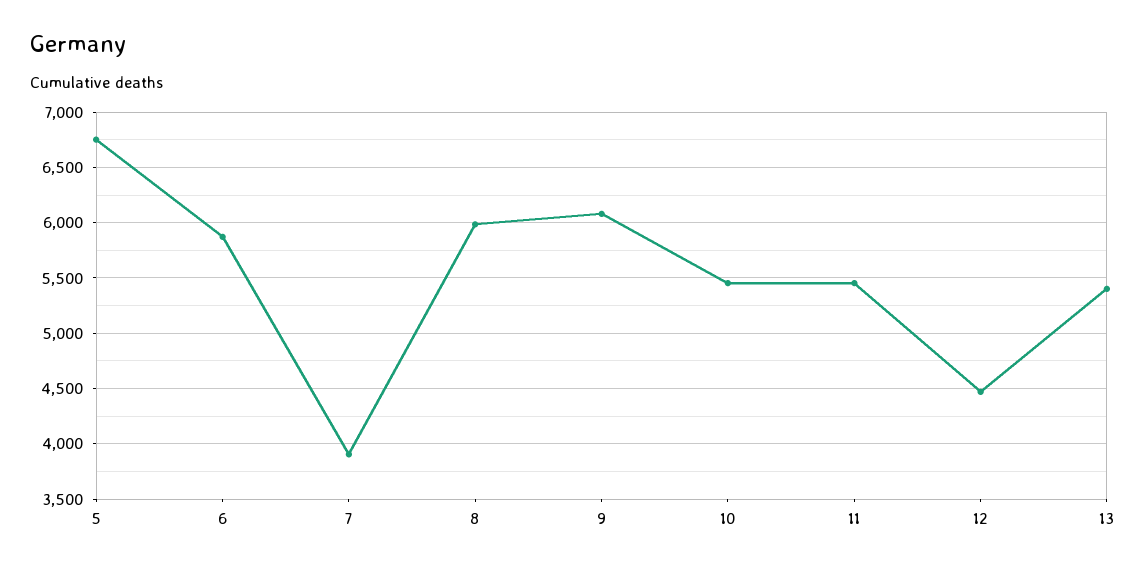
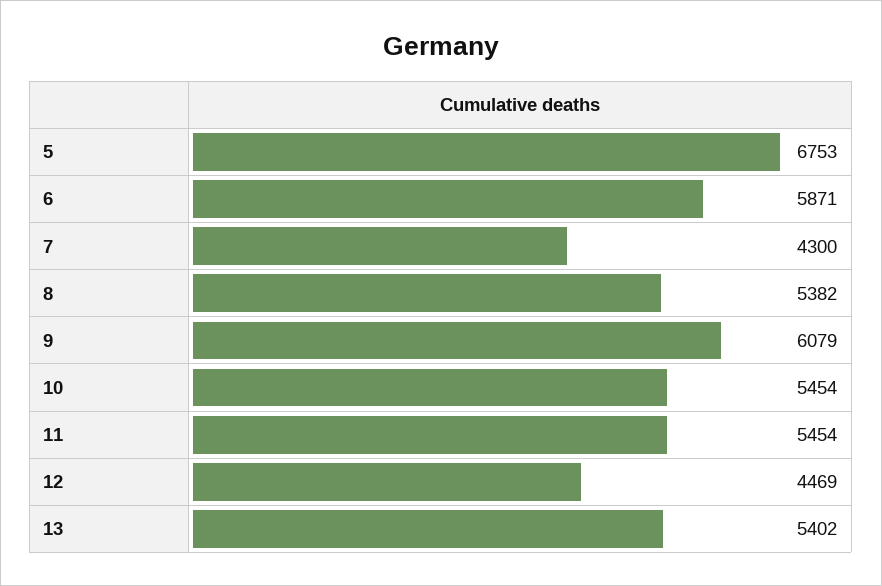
7: 3900 -> 4300
8: 6000 -> 5382

